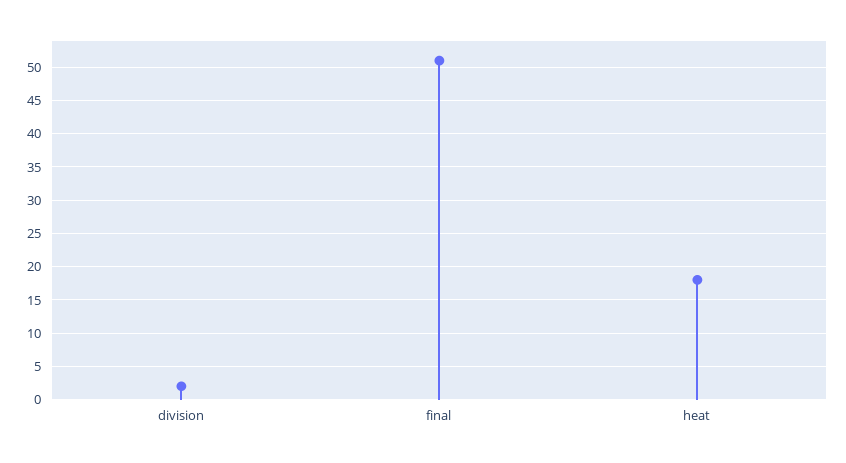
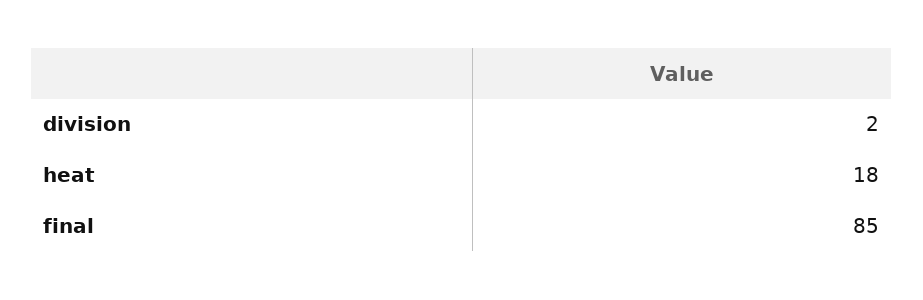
final: 51 -> 85

